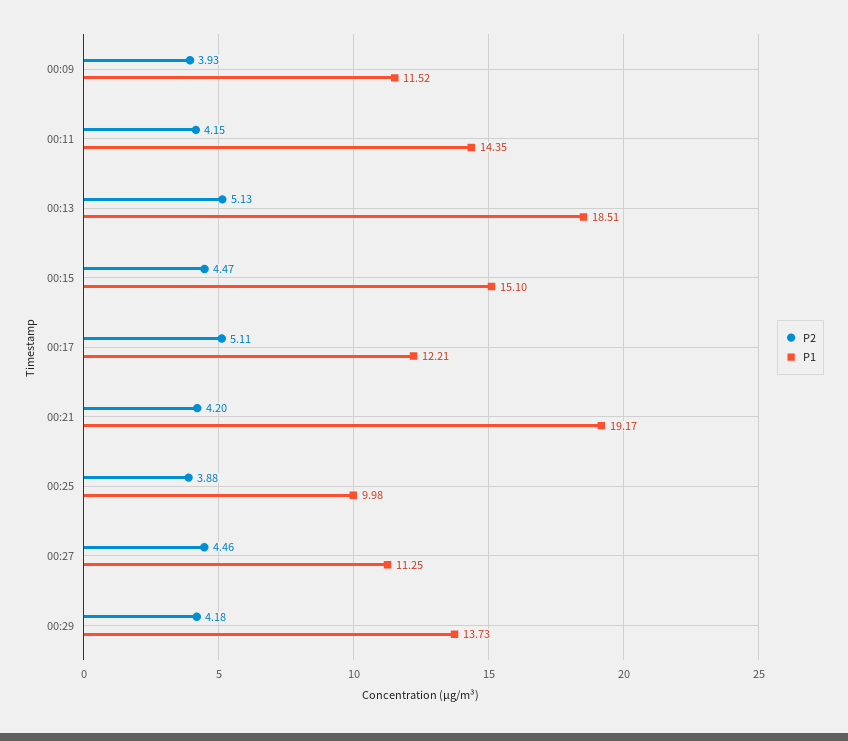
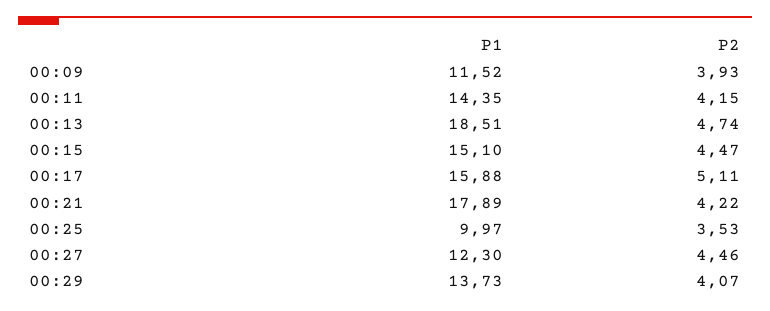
P2, 00:13: 5.13 -> 4.74
P1, 00:17: 12.21 -> 15.88
P2, 00:21: 4.2 -> 4.22
P1, 00:21: 19.17 -> 17.89
P2, 00:25: 3.88 -> 3.53
P1, 00:25: 9.98 -> 9.97
P1, 00:27: 11.25 -> 12.3
P2, 00:29: 4.18 -> 4.07

